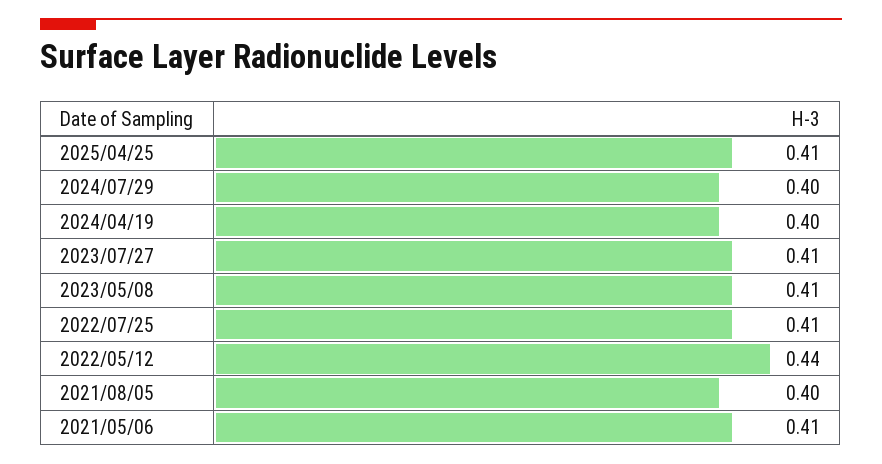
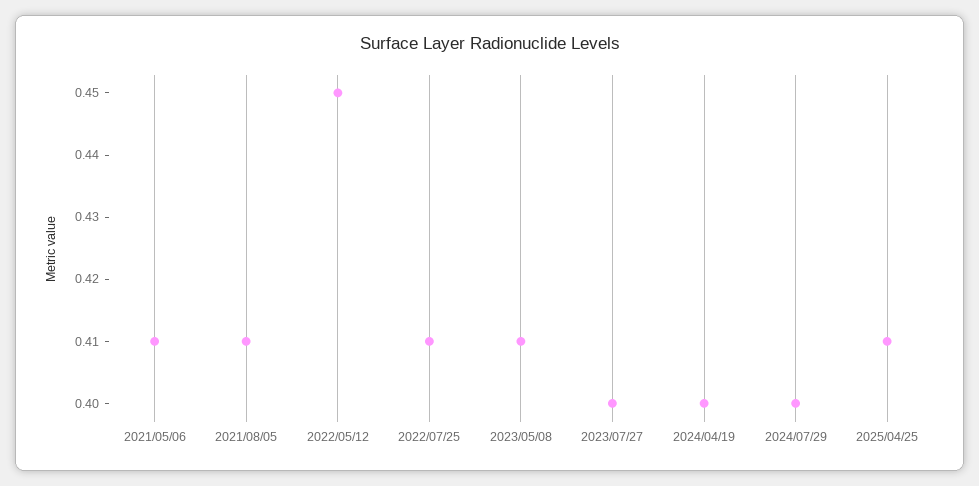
2023/07/27: 0.41 -> 0.4
2022/05/12: 0.44 -> 0.45
2021/08/05: 0.4 -> 0.41

